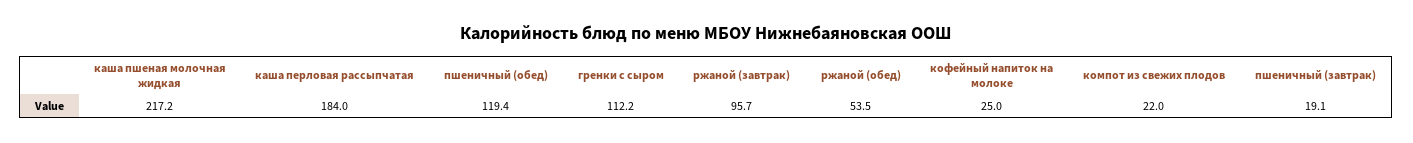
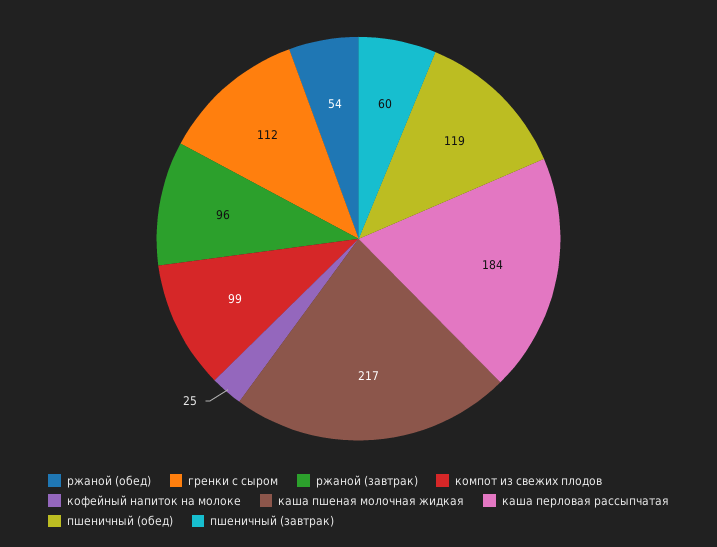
компот из свежих плодов: 22 -> 99
пшеничный (завтрак): 19.1 -> 60

